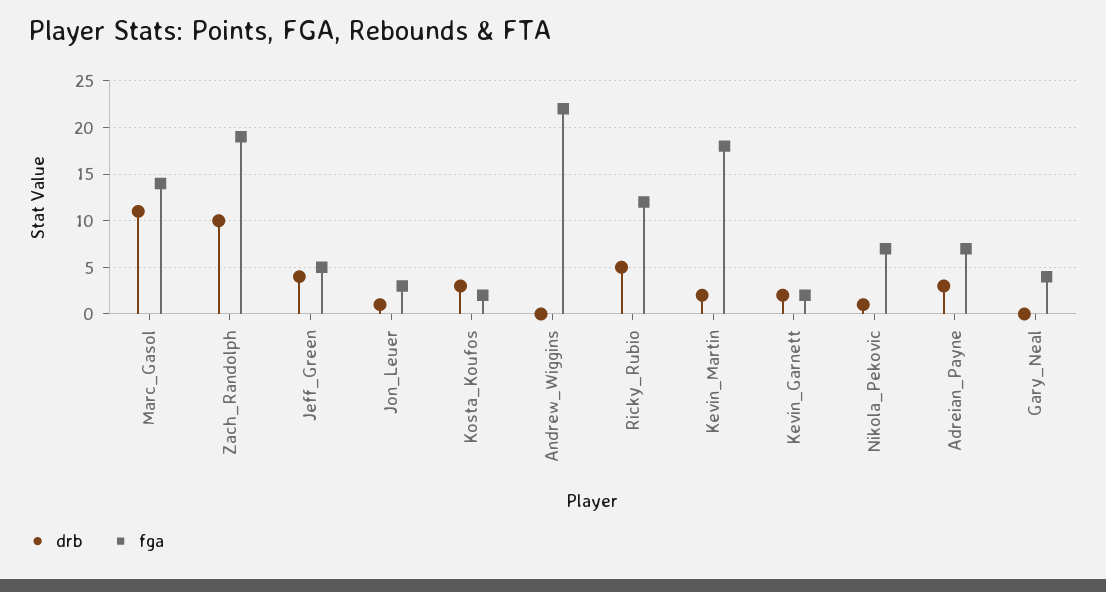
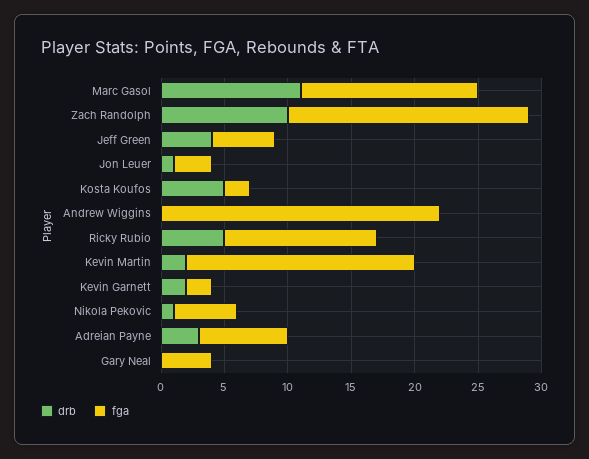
drb, Kosta_Koufos: 3 -> 5
fga, Nikola_Pekovic: 7 -> 5

